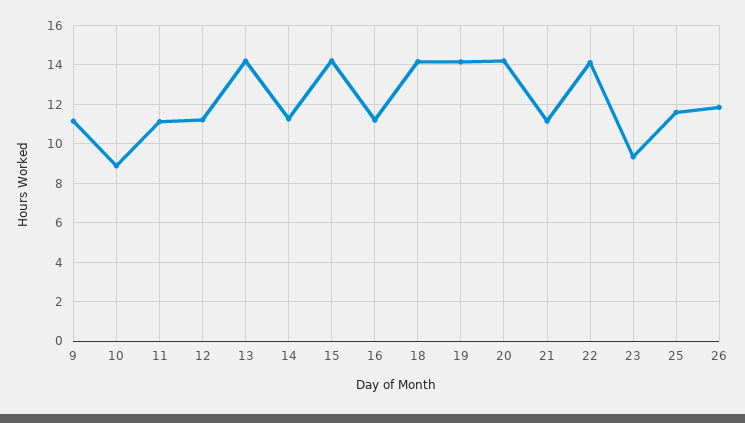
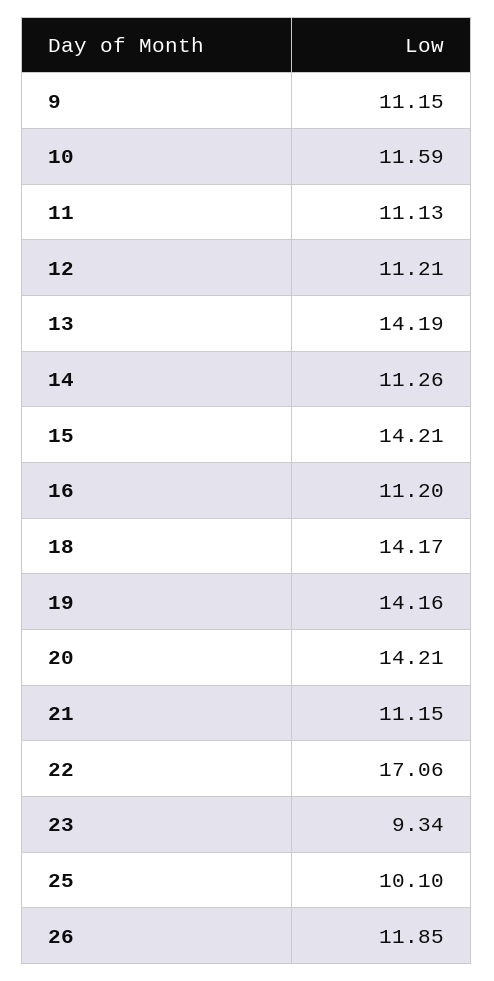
10: 9 -> 11.59
22: 14 -> 17.06
25: 11.5 -> 10.1

